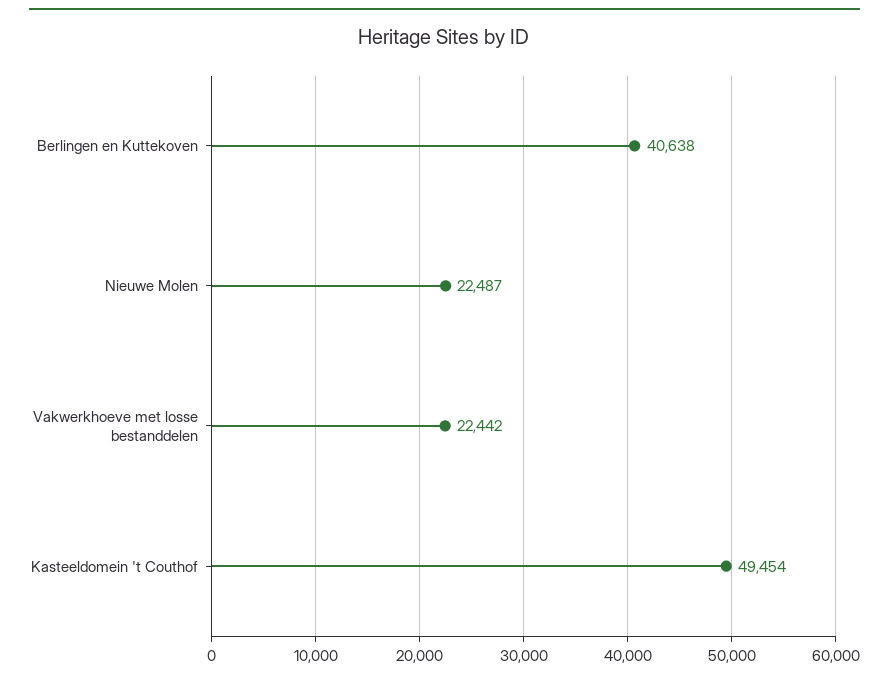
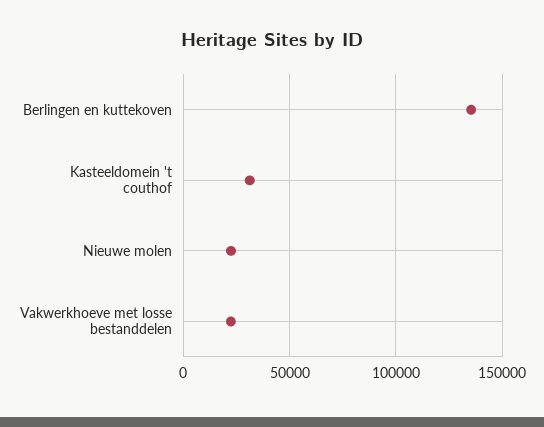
Berlingen en Kuttekoven: 40638 -> 135000
Kasteeldomein 't Couthof: 49454 -> 30000

